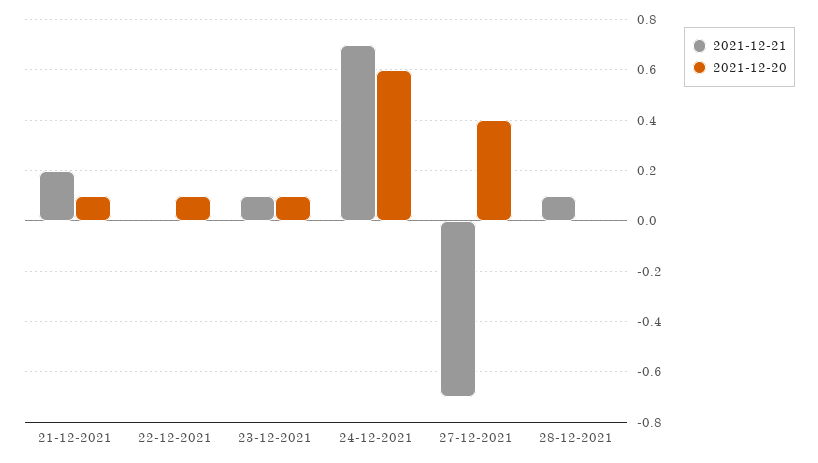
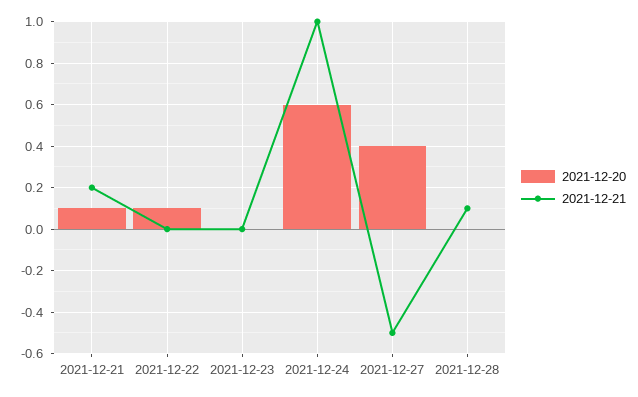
2021-12-21, 23-12-2021: 0.1 -> 0
2021-12-20, 23-12-2021: 0.1 -> 0
2021-12-21, 24-12-2021: 0.7 -> 1
2021-12-21, 27-12-2021: -0.7 -> -0.5

